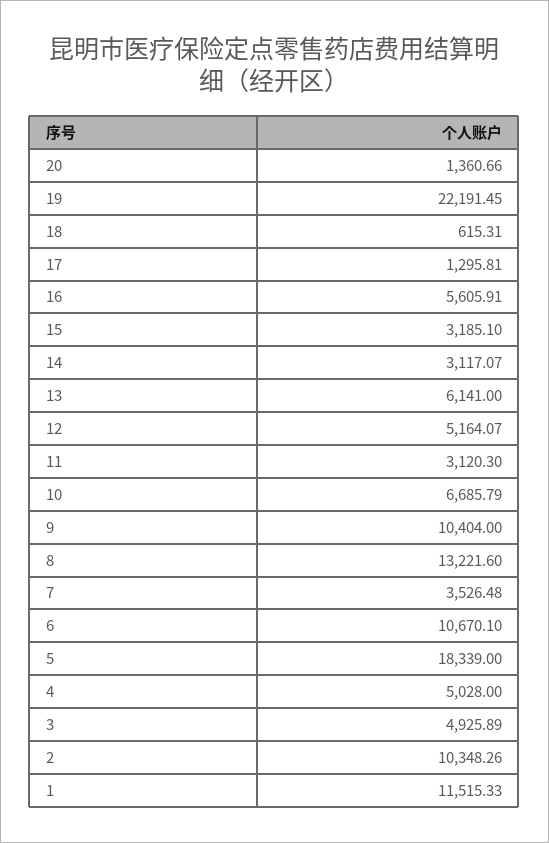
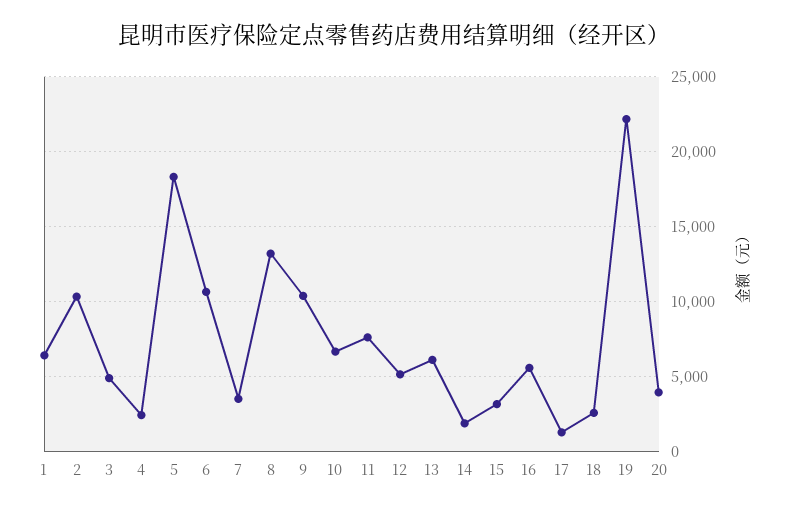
20: 1360.66 -> 4000
18: 615.31 -> 2500
14: 3117.07 -> 2000
11: 3120.3 -> 7500
4: 5028 -> 2500
1: 11515.33 -> 6500

